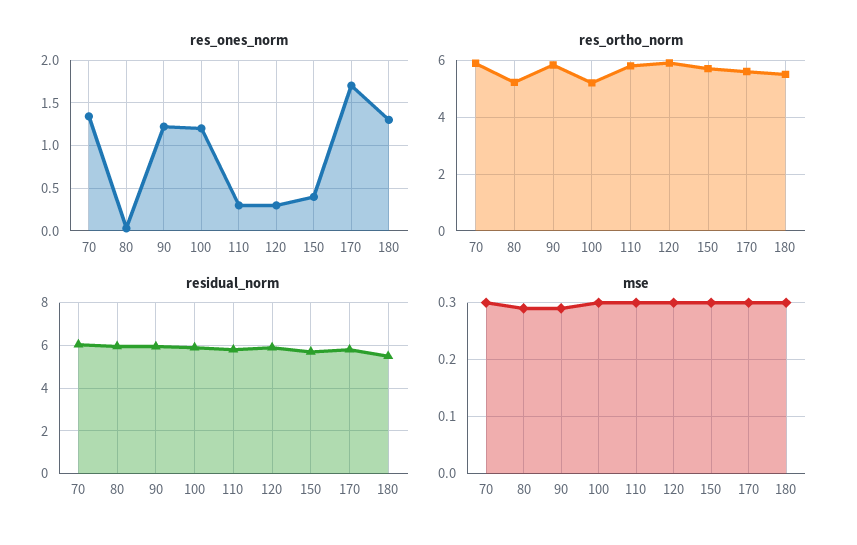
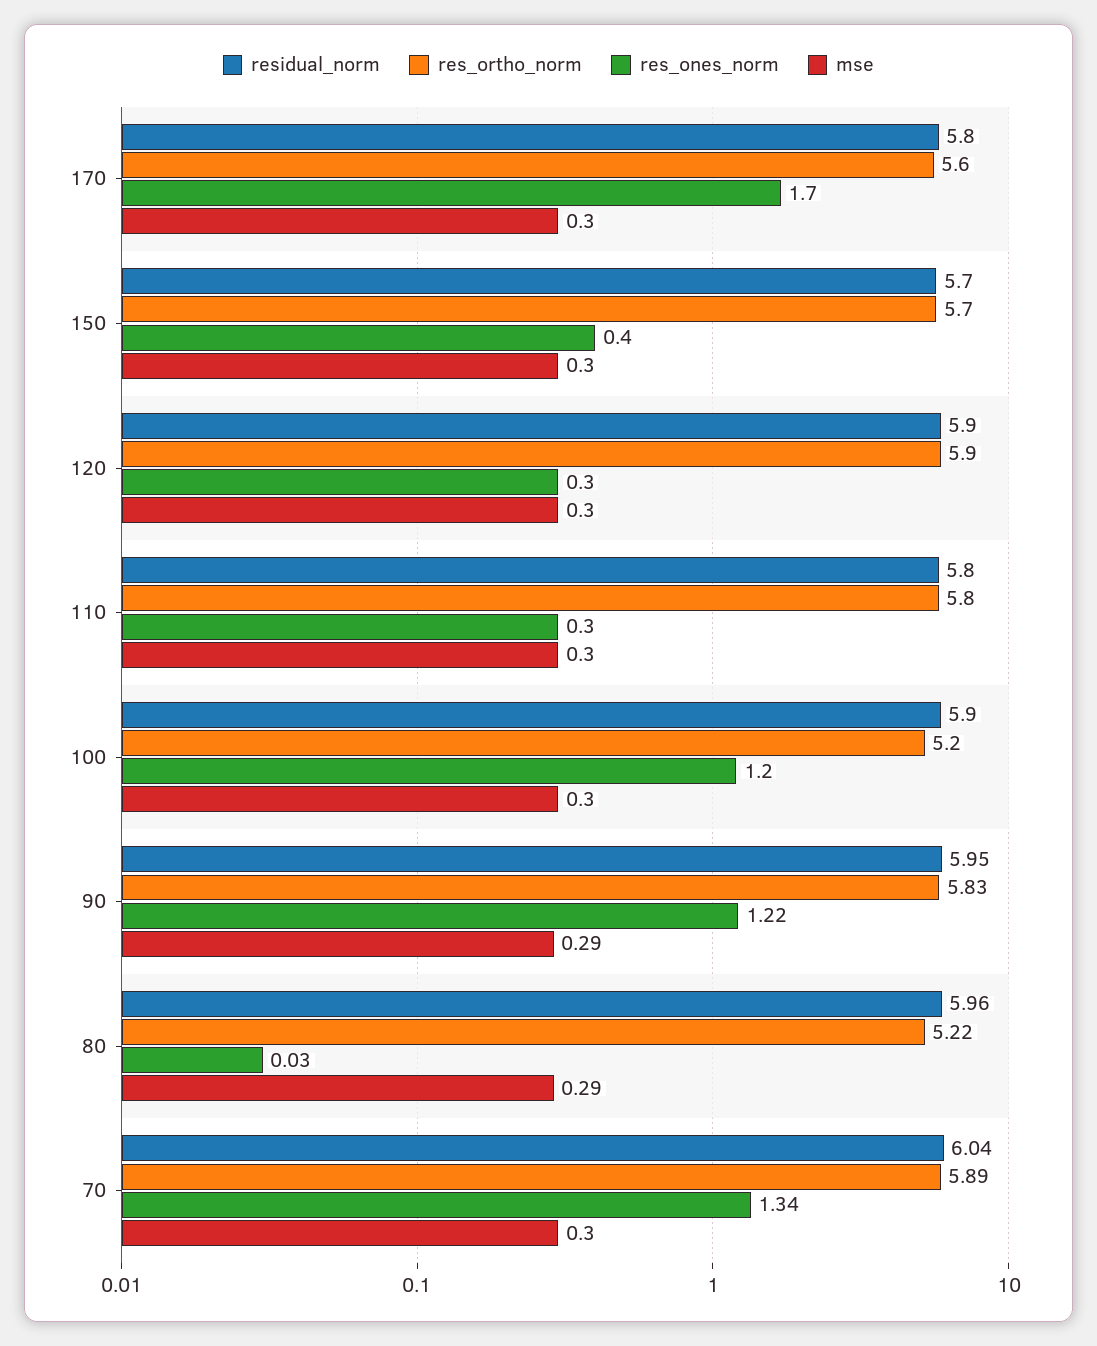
res_ones_norm, 180: 1.3 -> none
res_ortho_norm, 180: 5.5 -> none
residual_norm, 180: 5.5 -> none
mse, 180: 0.3 -> none

